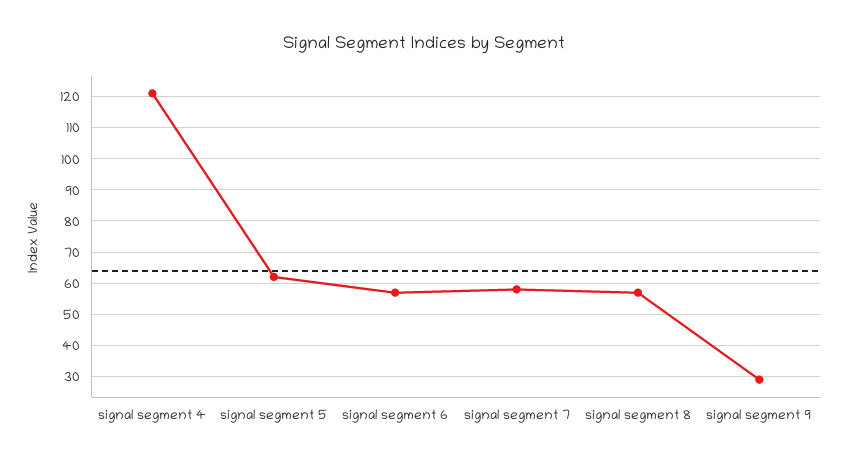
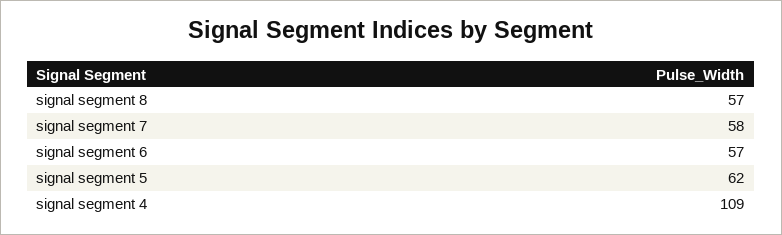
signal segment 4: 120 -> 109
signal segment 9: 30 -> none

